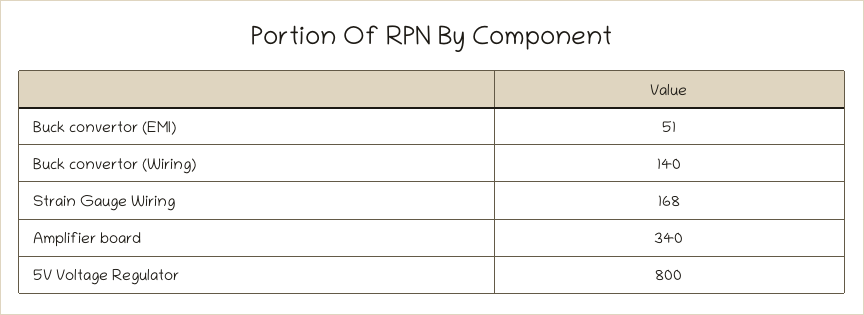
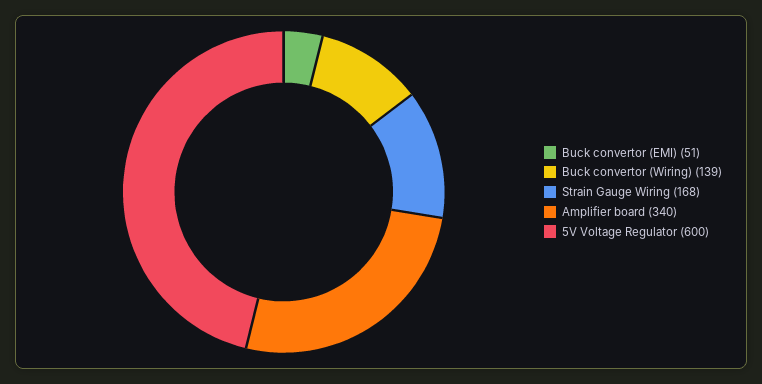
Buck convertor (Wiring): 140 -> 139
5V Voltage Regulator: 800 -> 600

